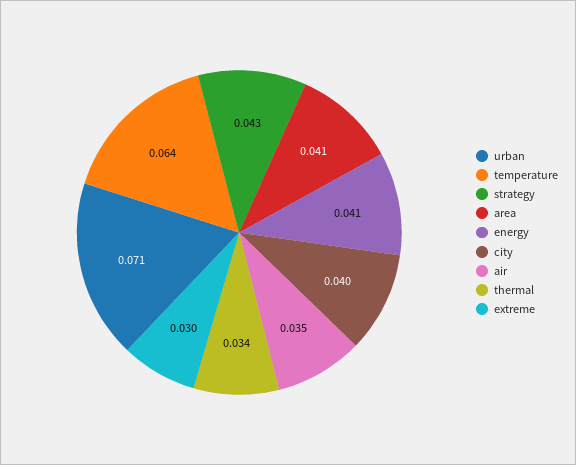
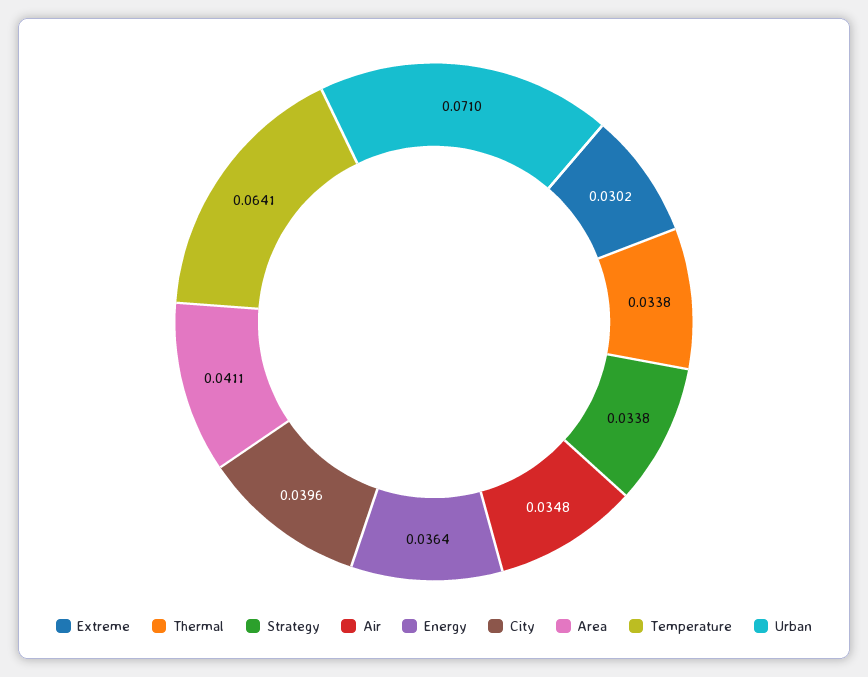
strategy: 0.043 -> 0.0338
energy: 0.041 -> 0.0364

